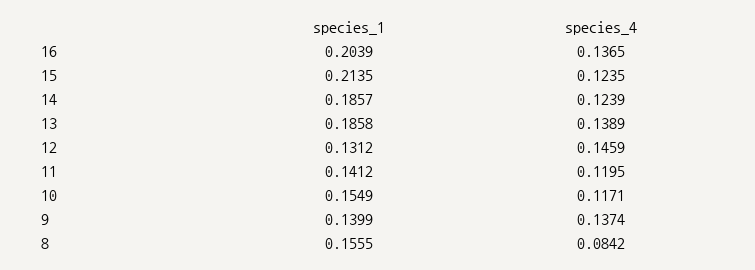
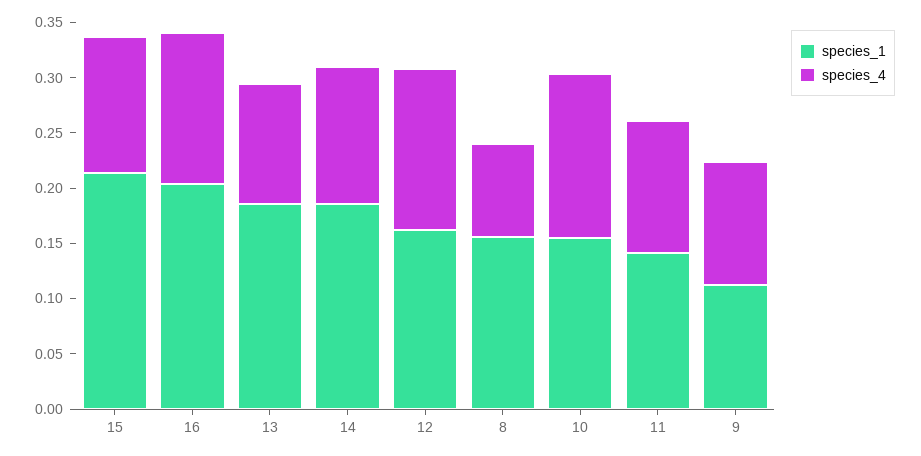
species_4, 13: 0.1389 -> 0.11
species_1, 12: 0.1312 -> 0.16
species_4, 10: 0.1171 -> 0.15
species_1, 9: 0.1399 -> 0.11
species_4, 9: 0.1374 -> 0.11

